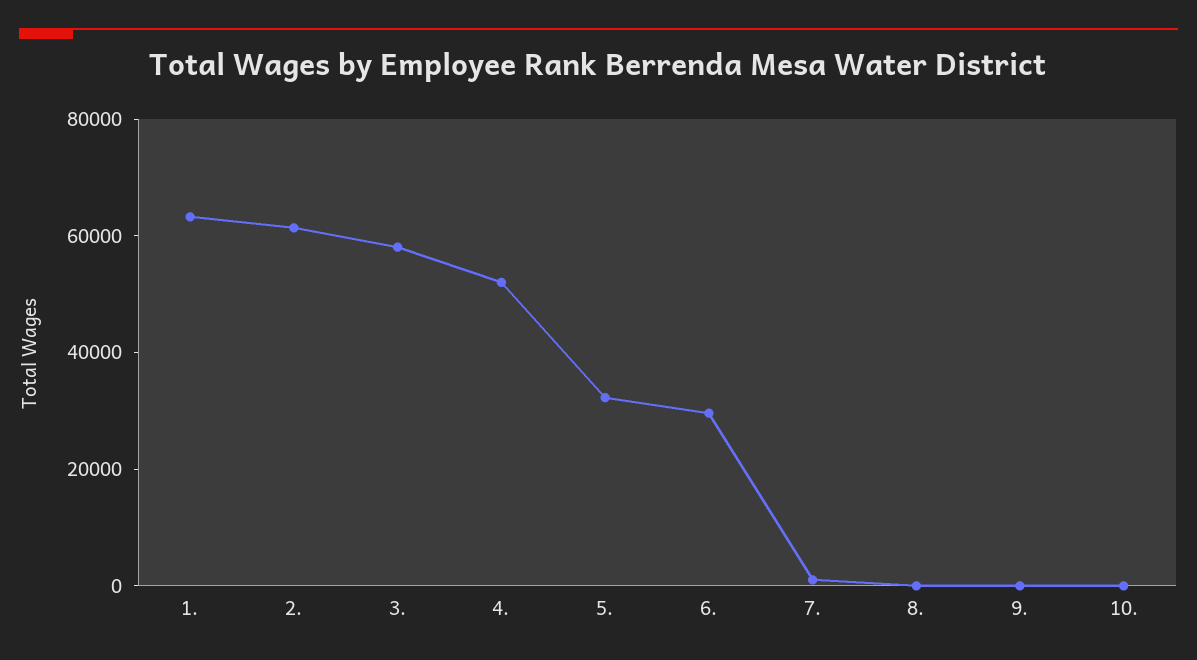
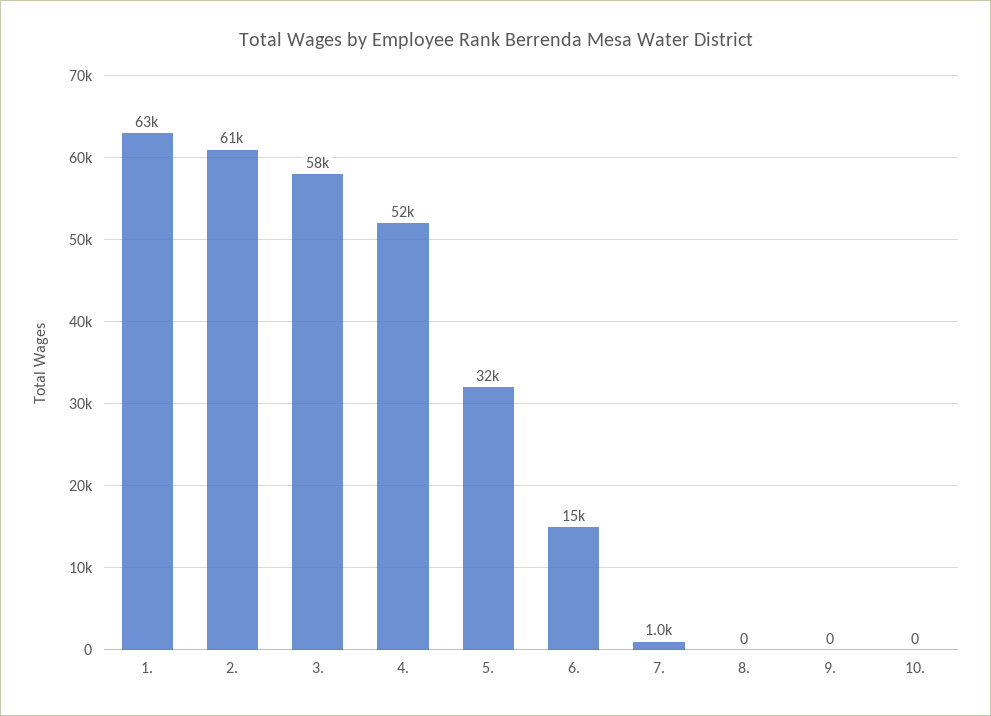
6.: 30000 -> 15000

